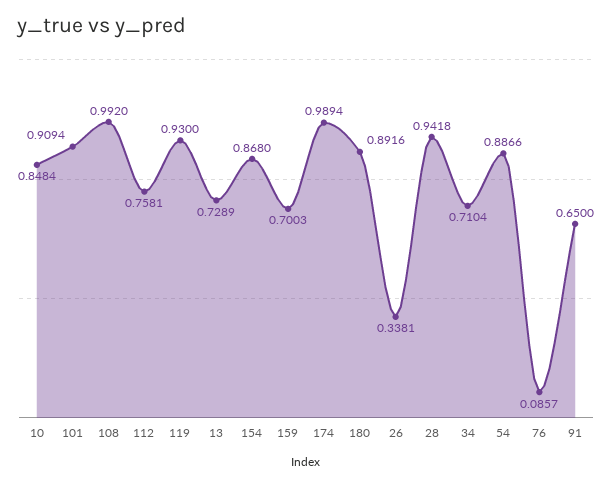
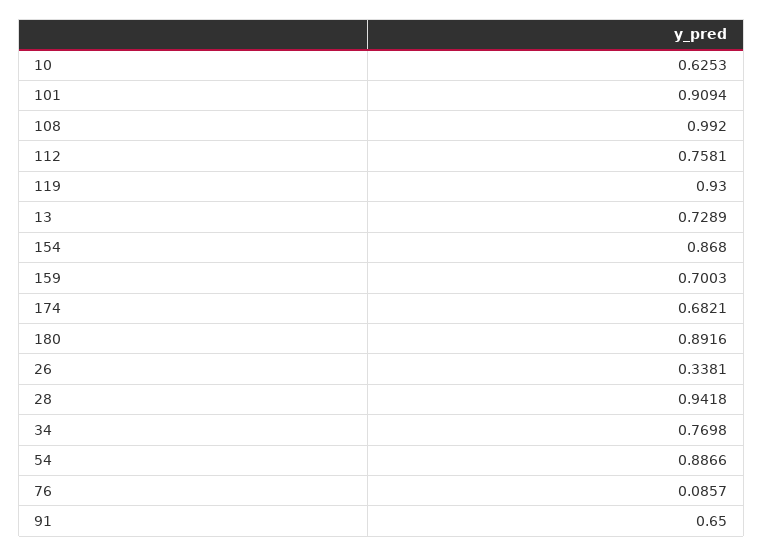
10: 0.8484 -> 0.6253
174: 0.9894 -> 0.6821
34: 0.7104 -> 0.7698

